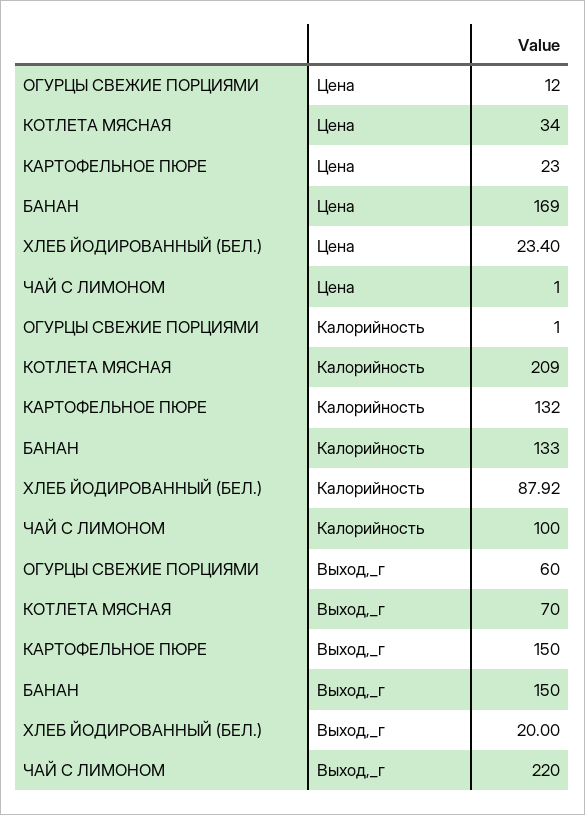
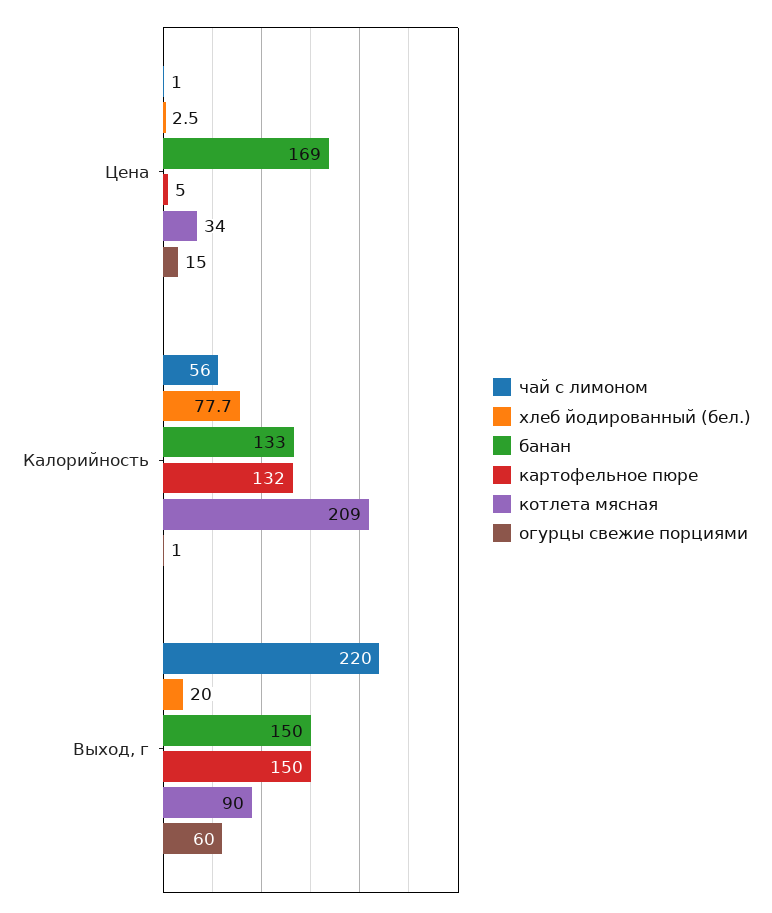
ОГУРЦЫ СВЕЖИЕ ПОРЦИЯМИ, Цена: 12 -> 15
КАРТОФЕЛЬНОЕ ПЮРЕ, Цена: 23 -> 5
ХЛЕБ ЙОДИРОВАННЫЙ (БЕЛ.), Цена: 23.4 -> 2.5
ХЛЕБ ЙОДИРОВАННЫЙ (БЕЛ.), Калорийность: 87.92 -> 77.7
ЧАЙ С ЛИМОНОМ, Калорийность: 100 -> 56
КОТЛЕТА МЯСНАЯ, Выход,_г: 70 -> 90

